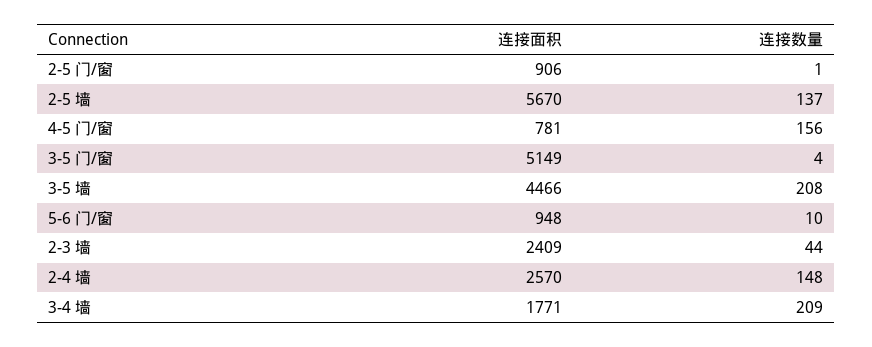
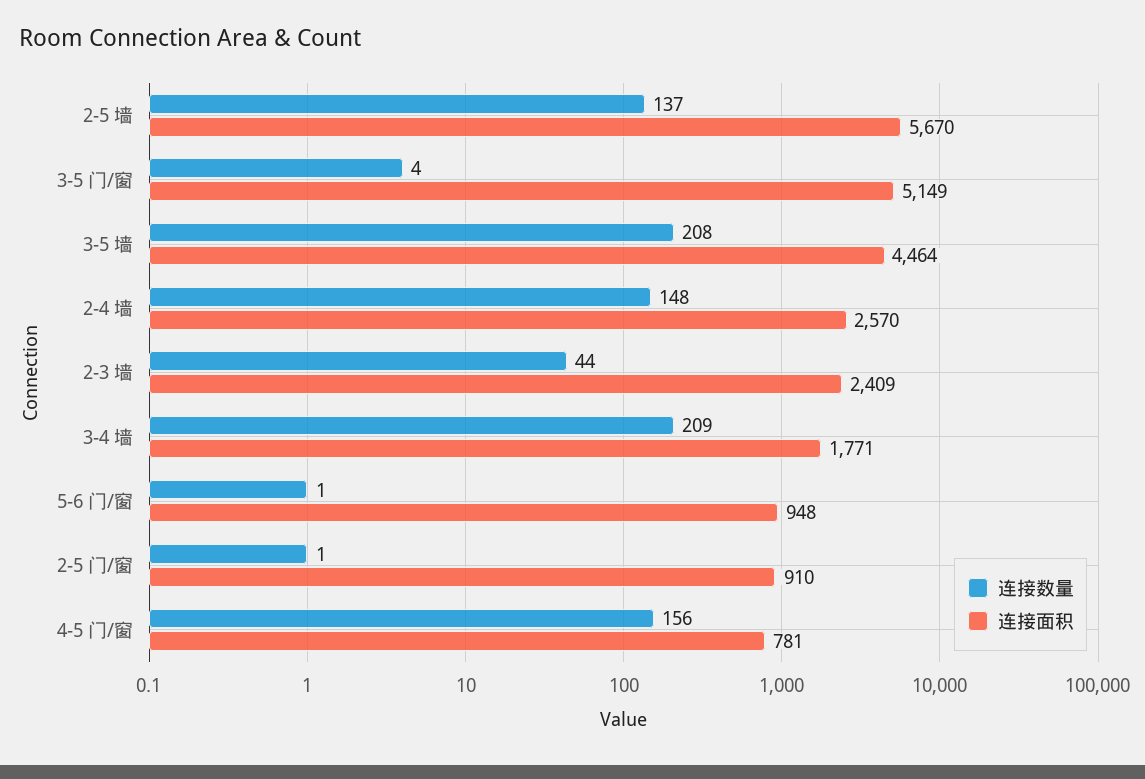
连接面积, 2-5 门/窗: 906 -> 910
连接面积, 3-5 墙: 4466 -> 4464
连接数量, 5-6 门/窗: 10 -> 1

